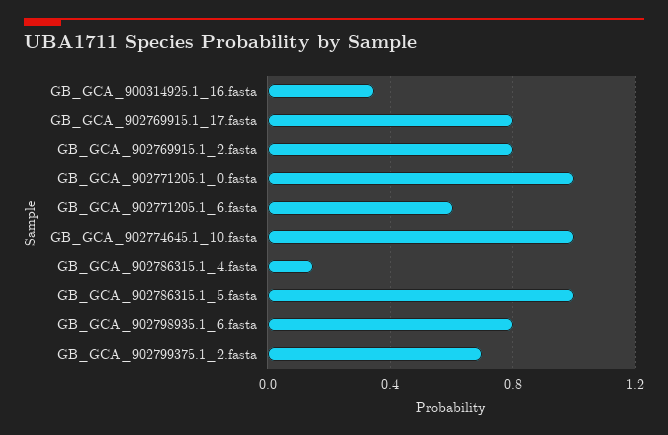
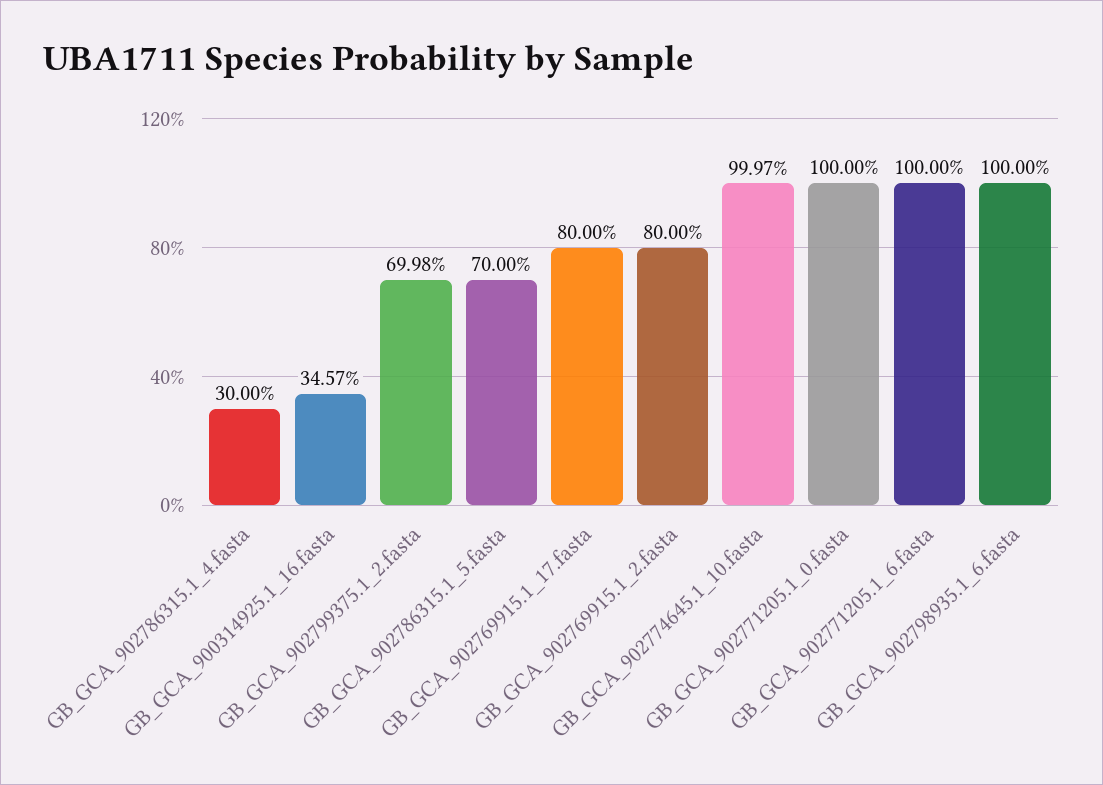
GB_GCA_902771205.1_6.fasta: 0.6 -> 1
GB_GCA_902786315.1_4.fasta: 0.15 -> 0.3
GB_GCA_902786315.1_5.fasta: 1 -> 0.7
GB_GCA_902798935.1_6.fasta: 0.8 -> 1

